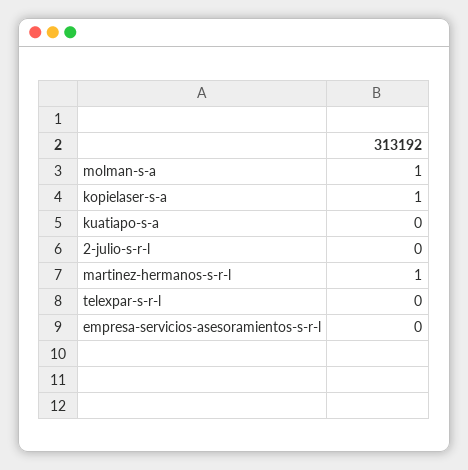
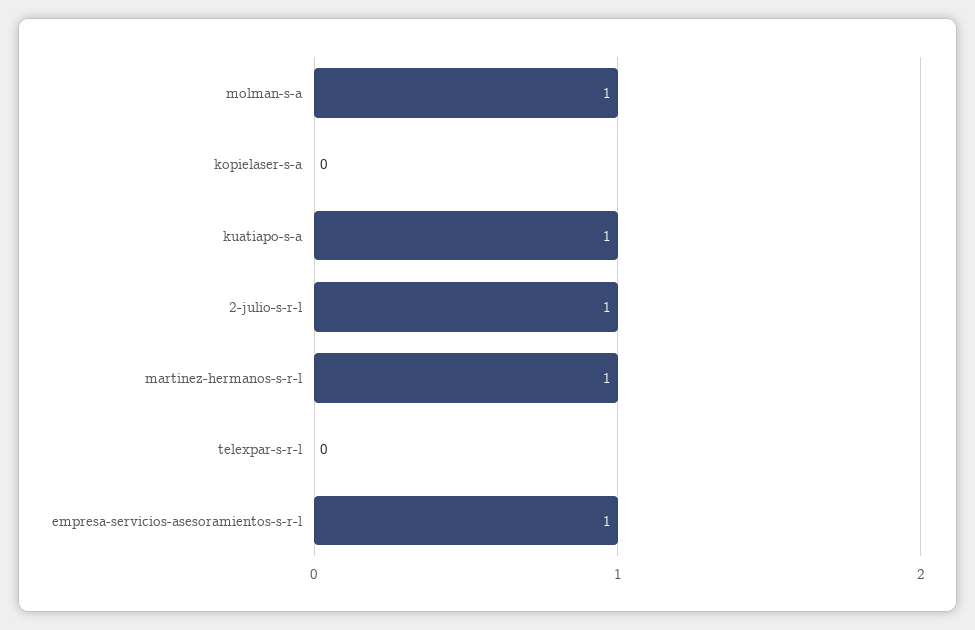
kopielaser-s-a: 1 -> 0
kuatiapo-s-a: 0 -> 1
2-julio-s-r-l: 0 -> 1
empresa-servicios-asesoramientos-s-r-l: 0 -> 1

